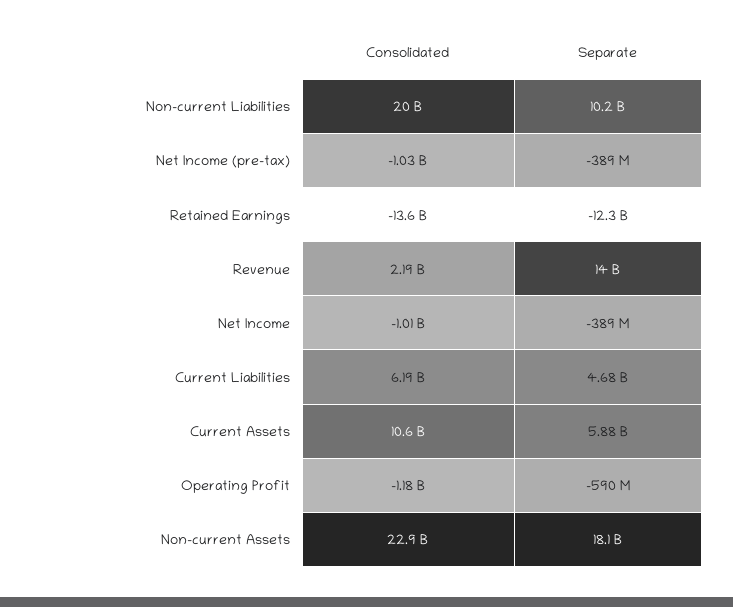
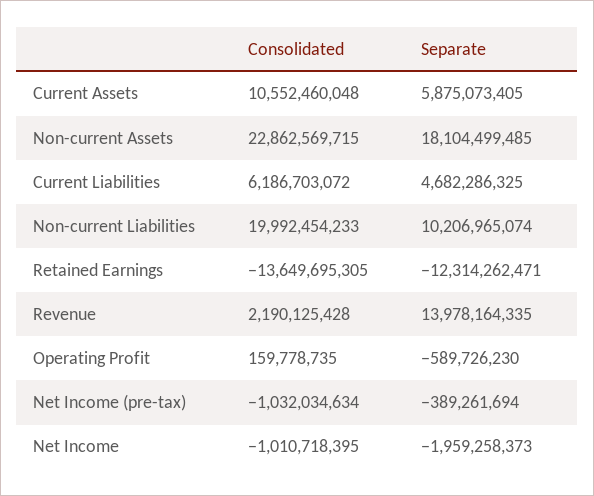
Separate, Net Income: -389000000 -> -1959258373
Consolidated, Operating Profit: -1180000000 -> 159778735

